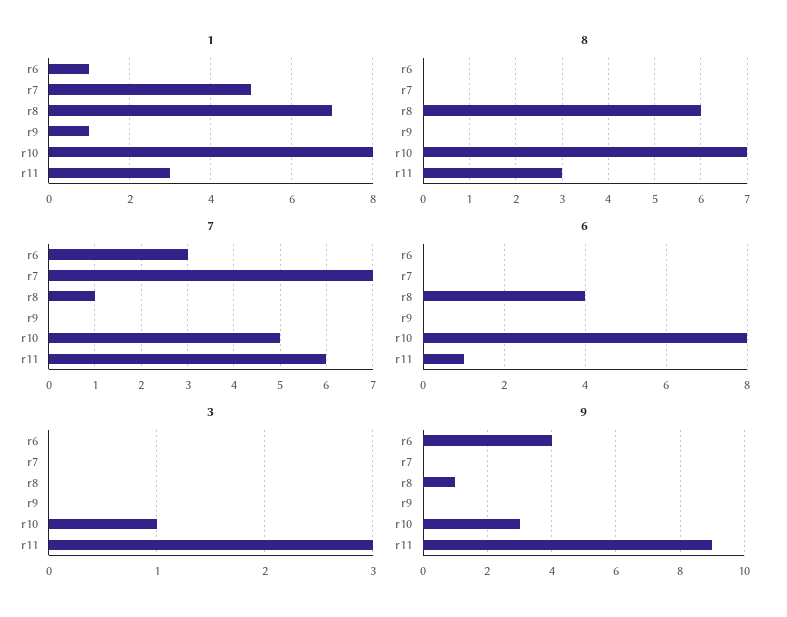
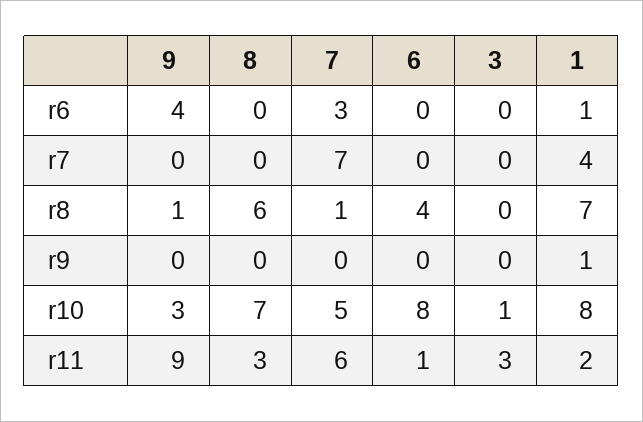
1, r7: 5 -> 4
1, r11: 3 -> 2

